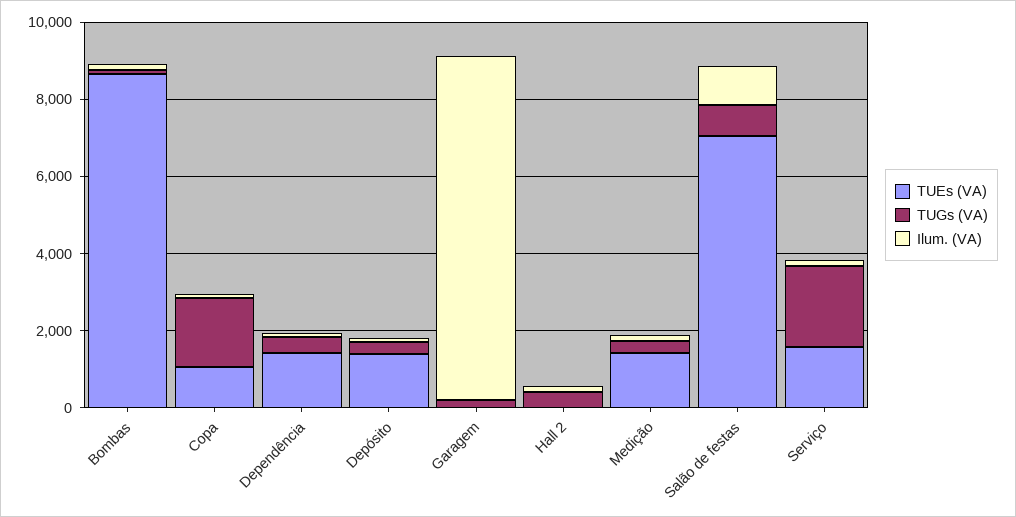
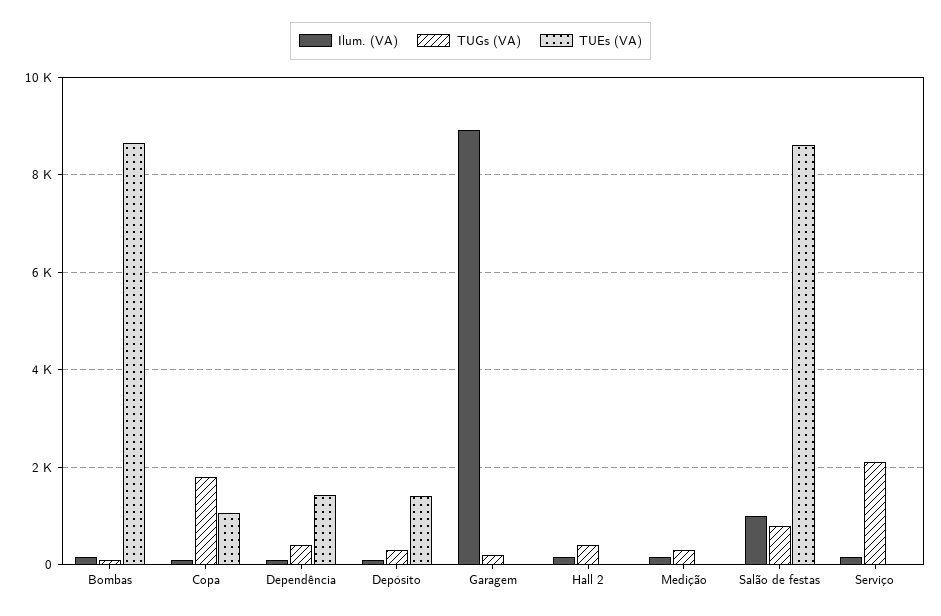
TUEs (VA), Medição: 1500 -> 0
TUEs (VA), Salão de festas: 7000 -> 8600
TUEs (VA), Serviço: 1500 -> 0

